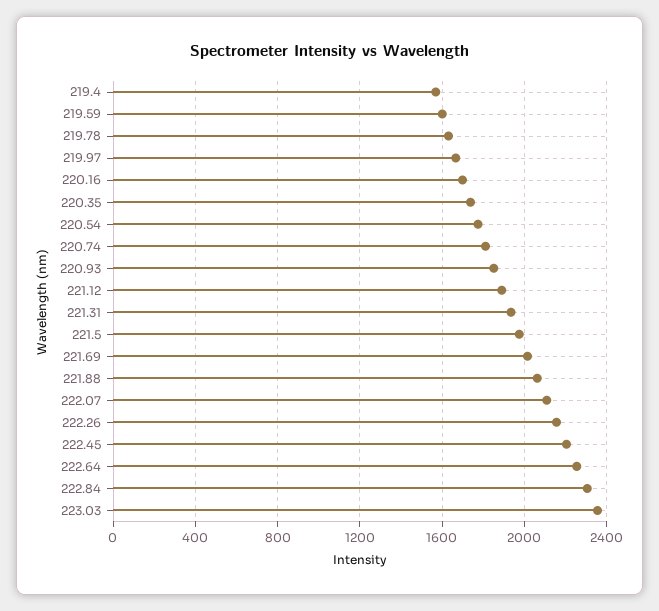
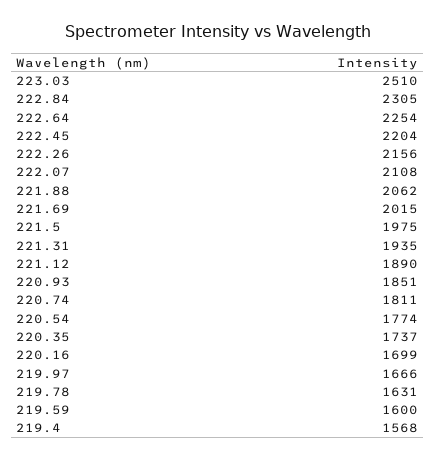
223.03: 2350 -> 2510

